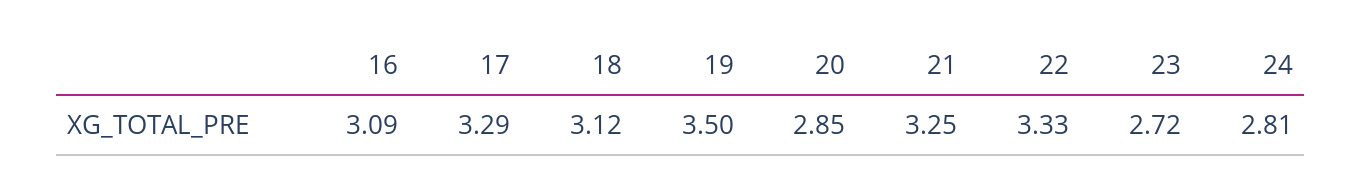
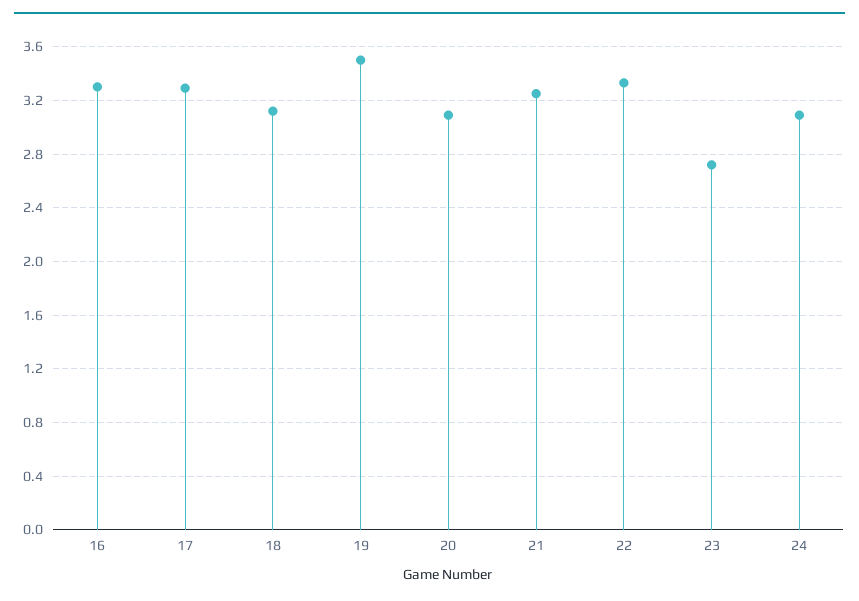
16: 3.09 -> 3.3
20: 2.85 -> 3.1
24: 2.81 -> 3.1

